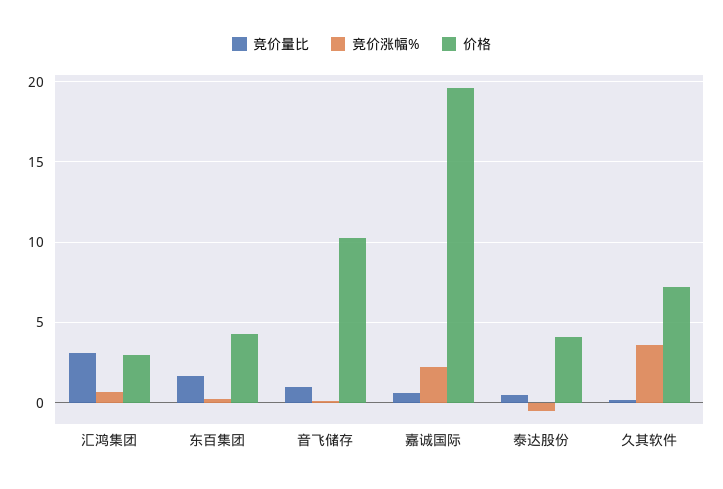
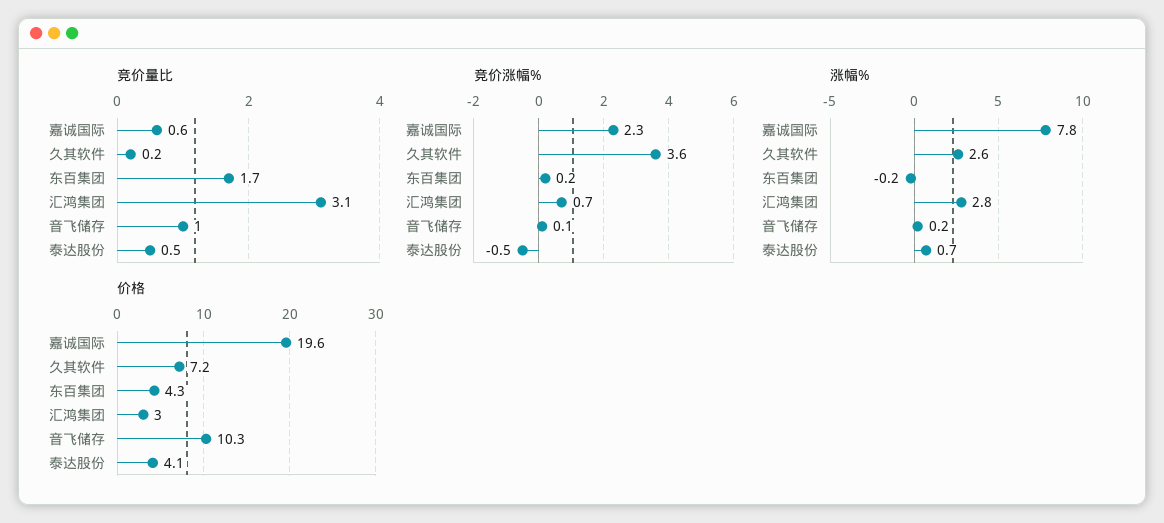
涨幅%, 嘉诚国际: none -> 7.8
涨幅%, 久其软件: none -> 2.6
涨幅%, 东百集团: none -> -0.2
涨幅%, 汇鸿集团: none -> 2.8
涨幅%, 音飞储存: none -> 0.2
涨幅%, 泰达股份: none -> 0.7

